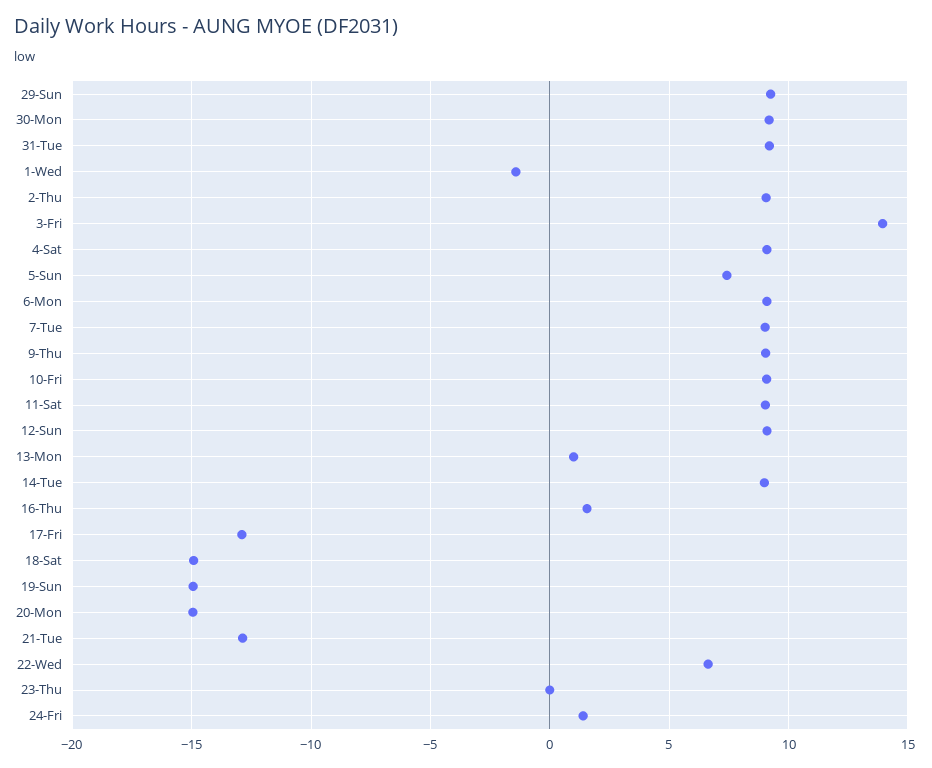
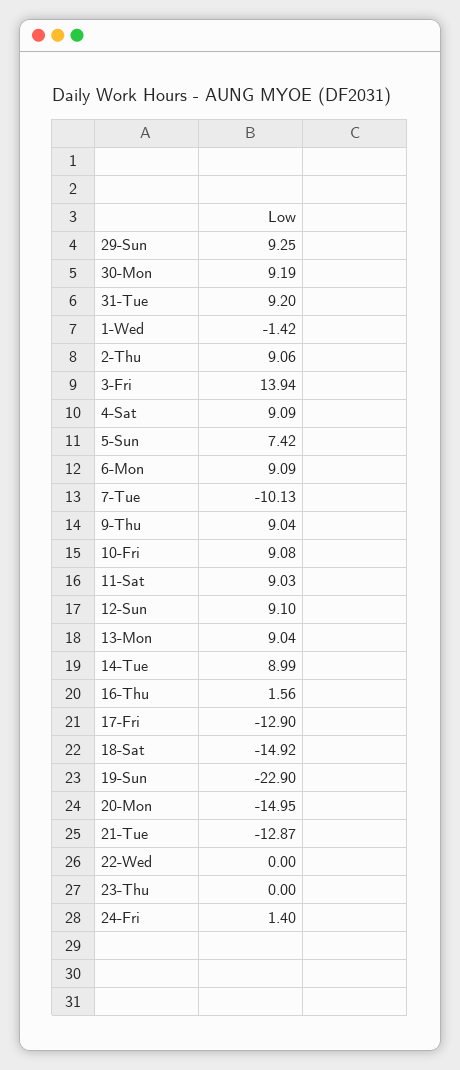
7-Tue: 9 -> -10.13
13-Mon: 1 -> 9.04
19-Sun: -15 -> -22.9
22-Wed: 6.5 -> 0

